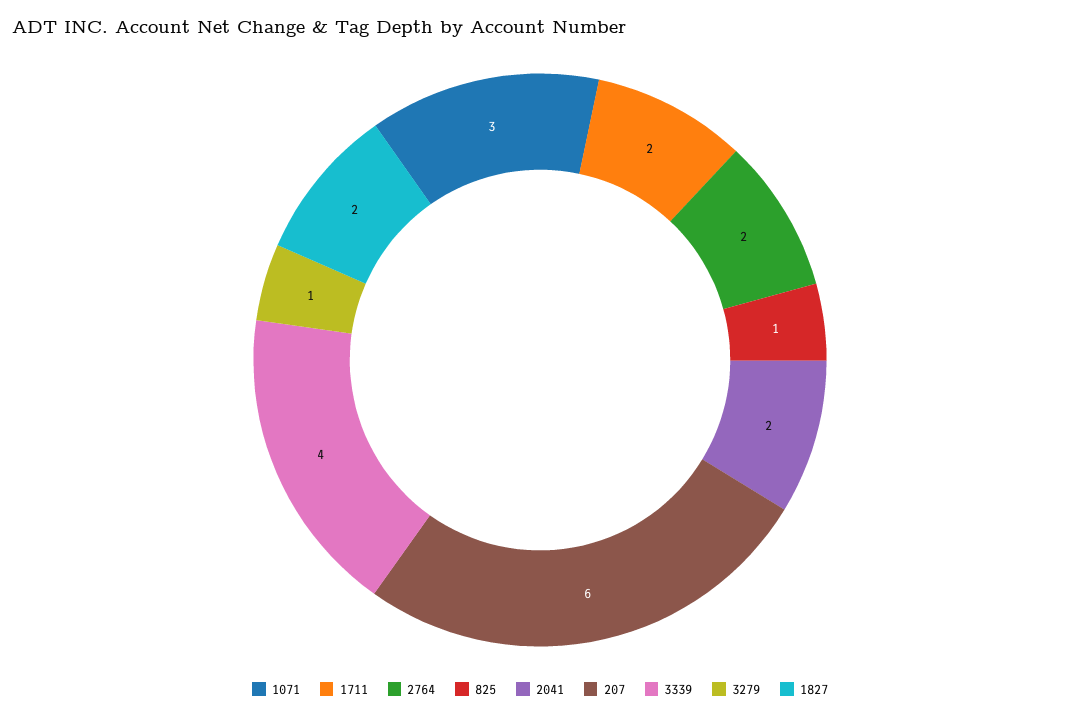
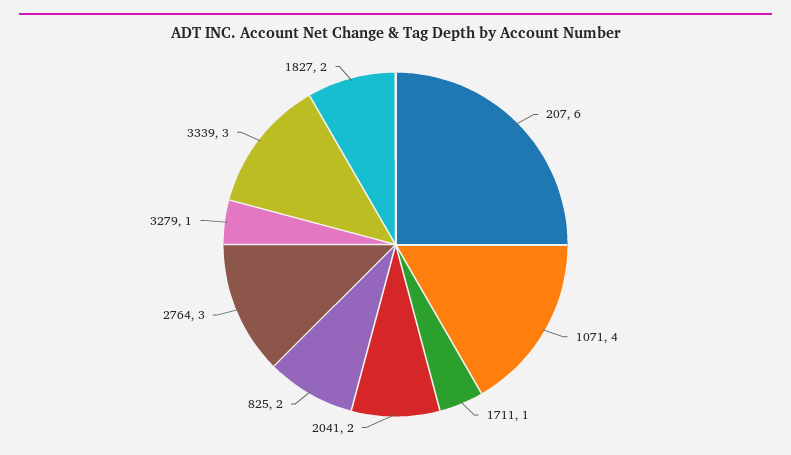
1071: 3 -> 4
1711: 2 -> 1
2764: 2 -> 3
825: 1 -> 2
3339: 4 -> 3

